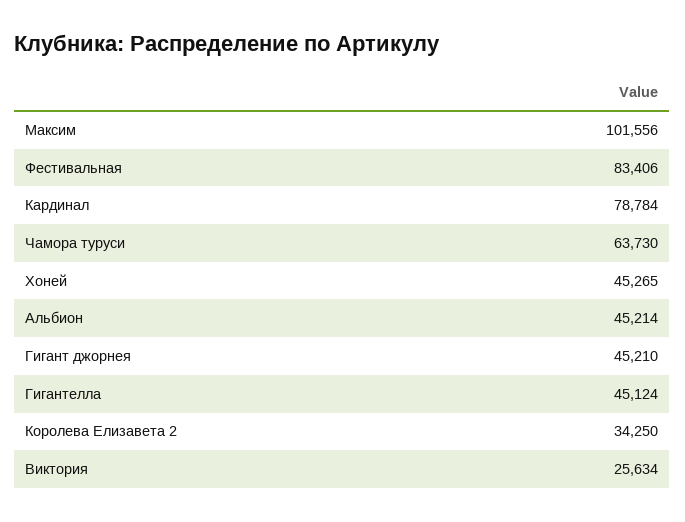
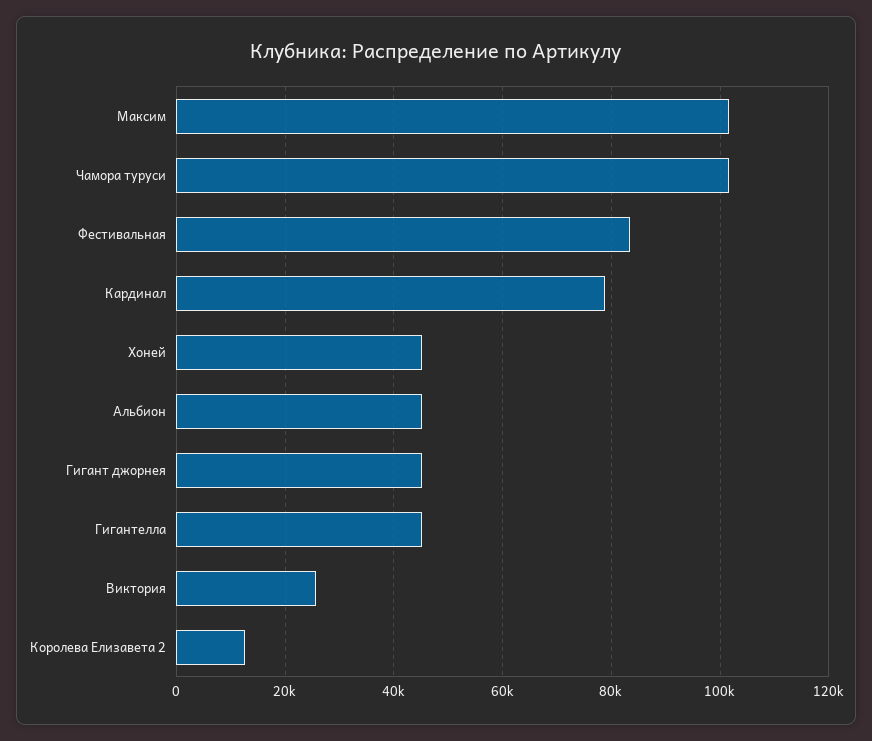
Чамора туруси: 63730 -> 102000
Королева Елизавета 2: 34250 -> 12000

